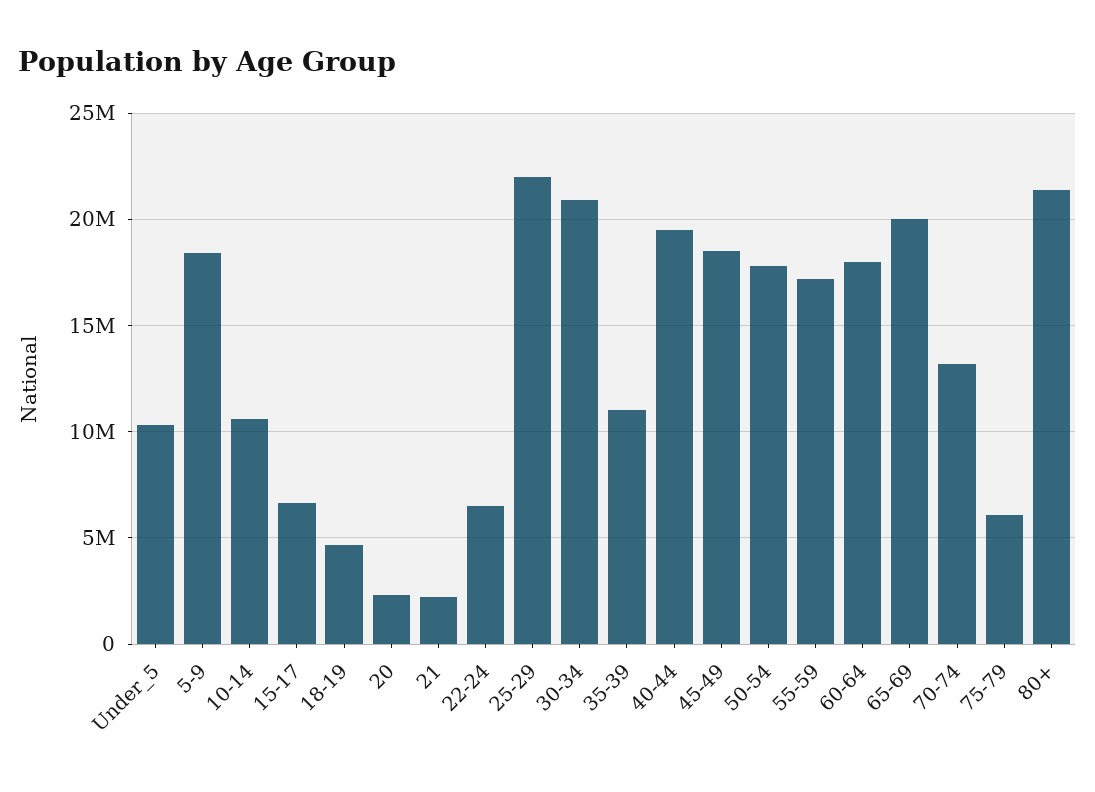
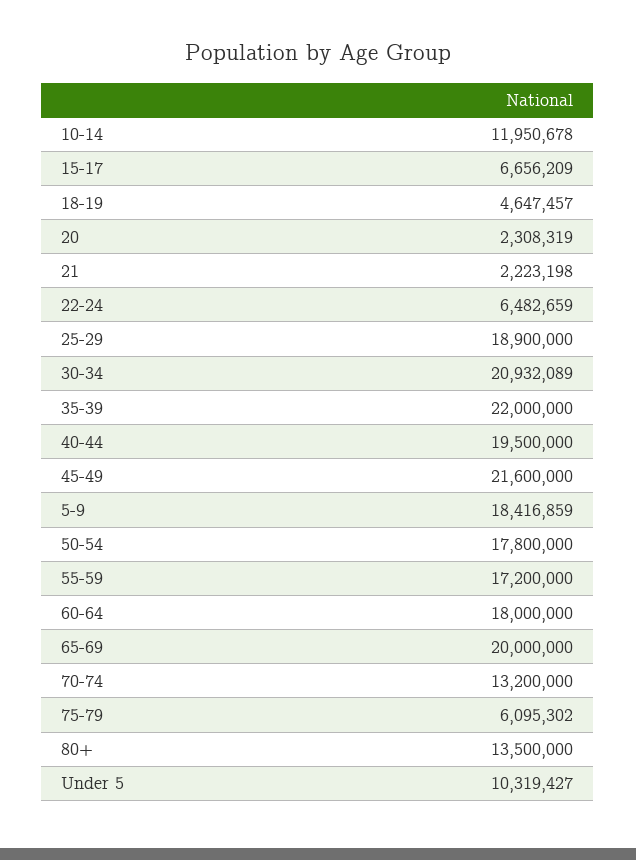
10-14: 10500000 -> 11950678
25-29: 22000000 -> 18900000
35-39: 11000000 -> 22000000
45-49: 18500000 -> 21600000
80+: 21500000 -> 13500000

